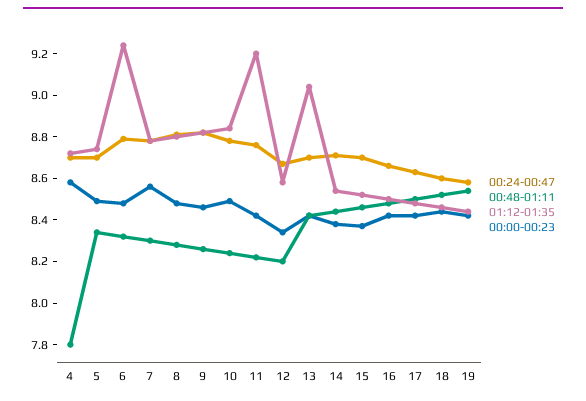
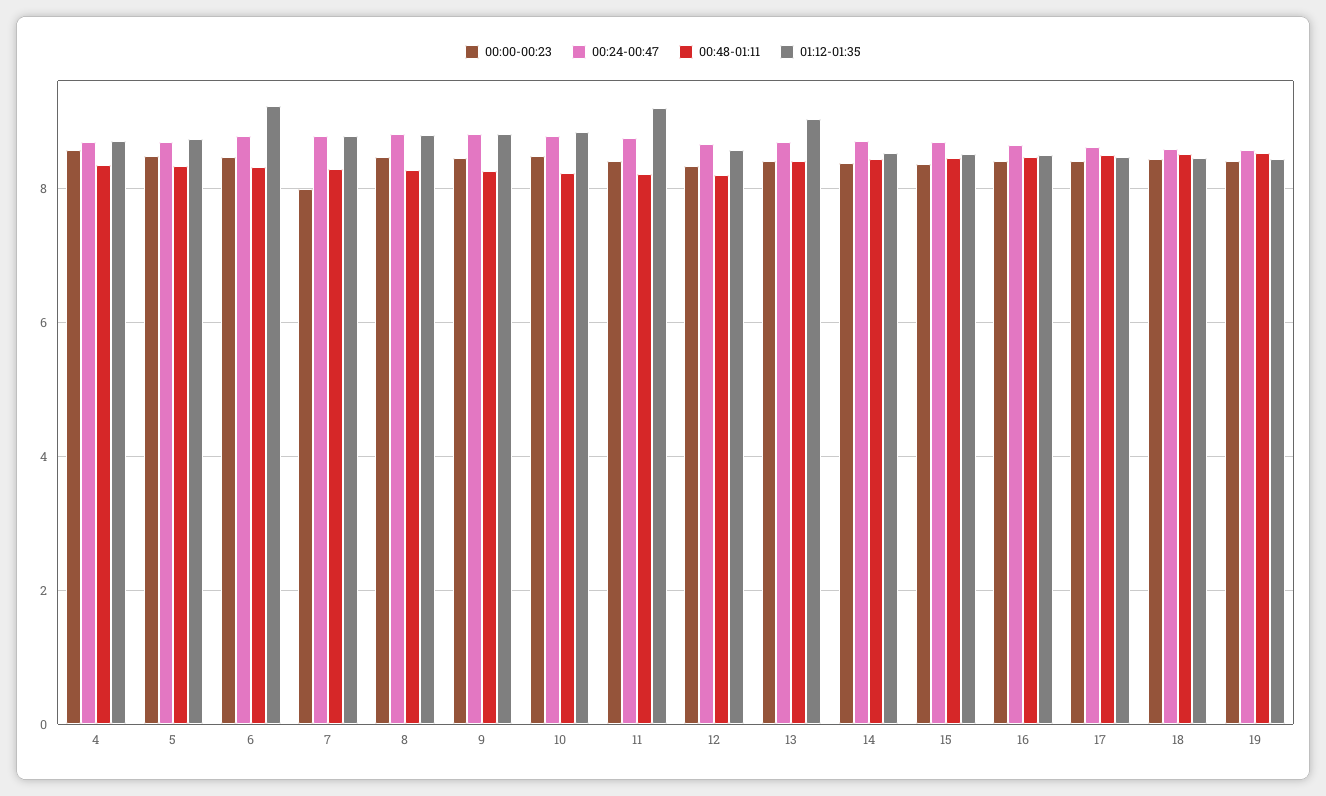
00:48-01:11, 4: 7.8 -> 8.4
00:00-00:23, 7: 8.55 -> 8

